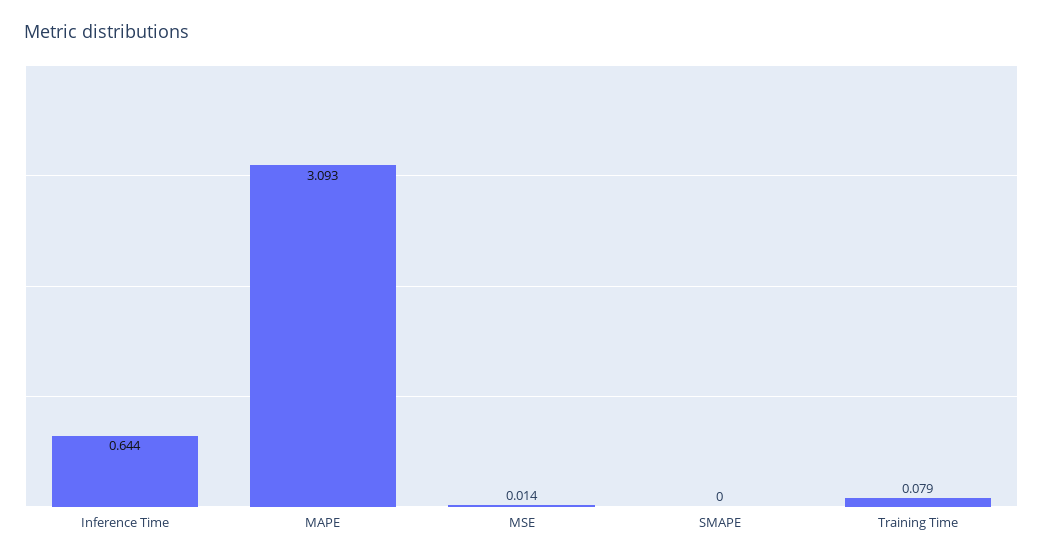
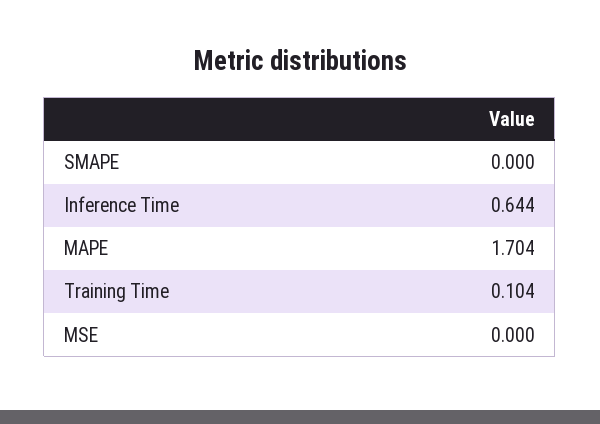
MAPE: 3.093 -> 1.704
MSE: 0.014 -> 0
Training Time: 0.079 -> 0.104

